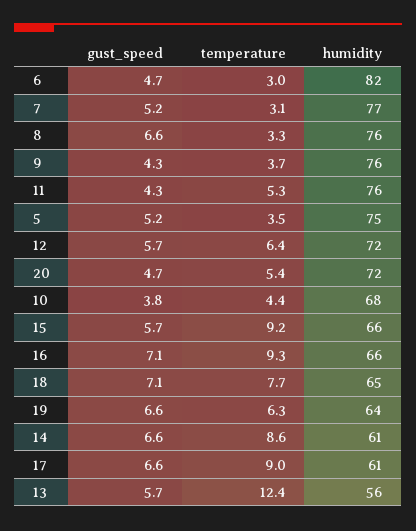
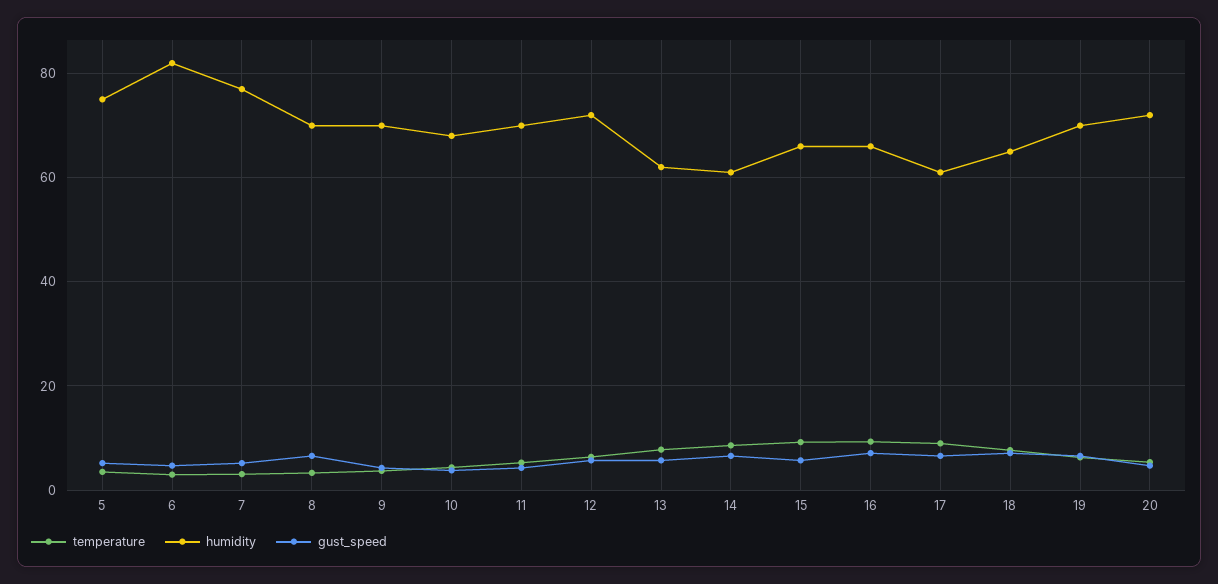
humidity, 8: 76 -> 70
humidity, 9: 76 -> 70
humidity, 11: 76 -> 70
humidity, 19: 64 -> 70
temperature, 13: 12.4 -> 8
humidity, 13: 56 -> 62

